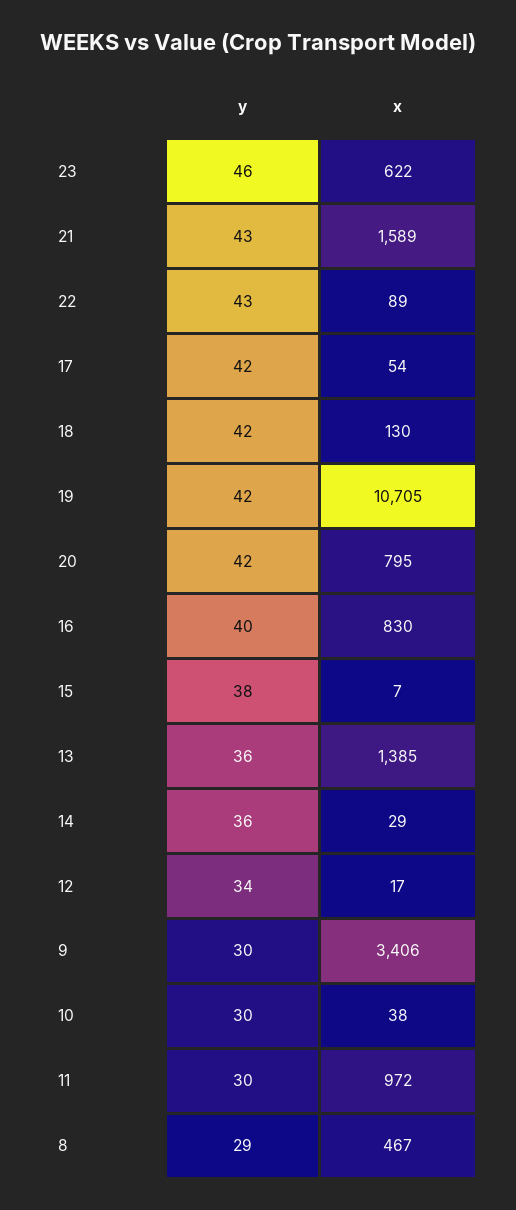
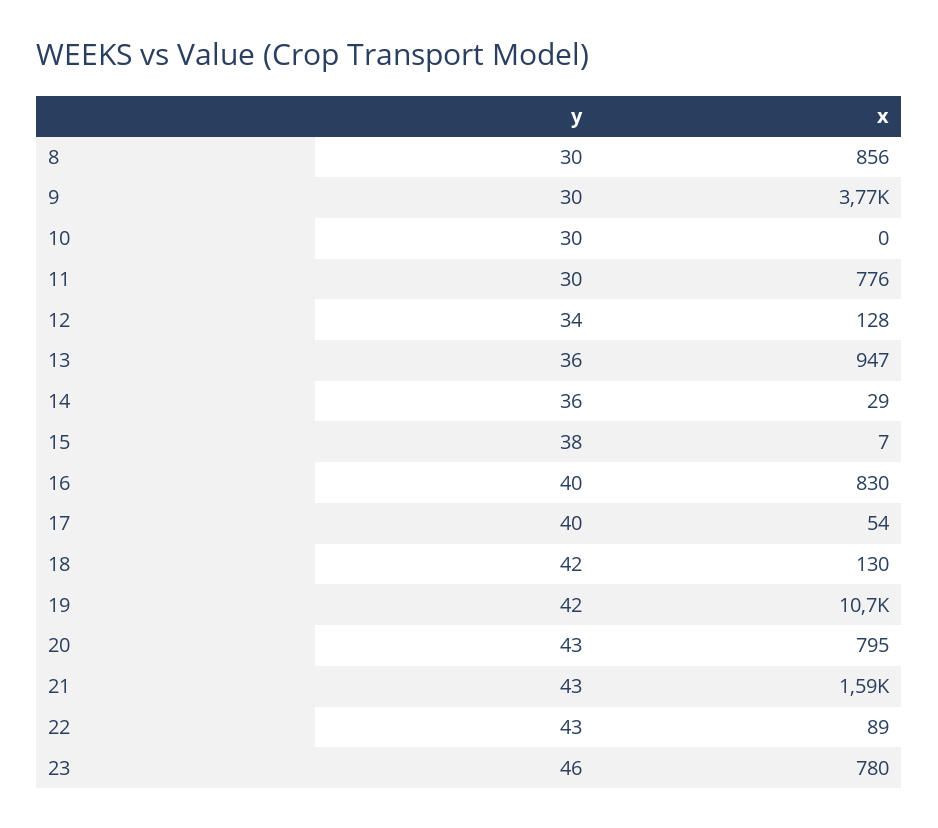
x, 23: 622 -> 780
y, 17: 42 -> 40
y, 20: 42 -> 43
x, 13: 1385 -> 947
x, 12: 17 -> 128
x, 9: 3406 -> 3770
x, 10: 38 -> 0
x, 11: 972 -> 776
y, 8: 29 -> 30
x, 8: 467 -> 856

